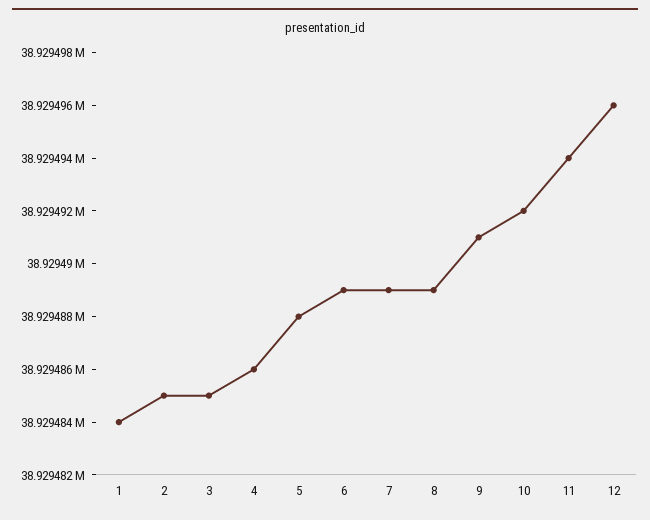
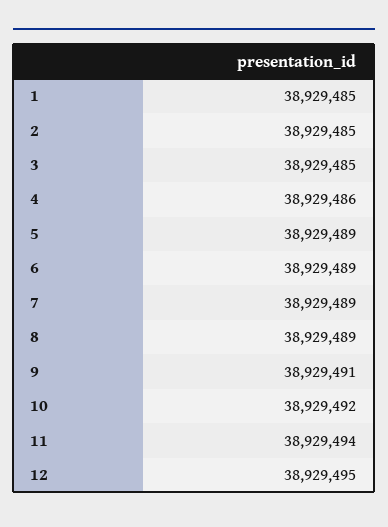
1: 38929484 -> 38929485
5: 38929488 -> 38929489
12: 38929496 -> 38929495

